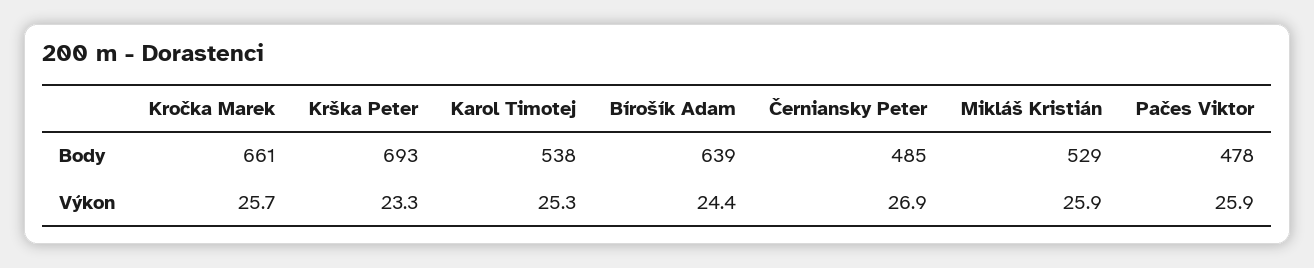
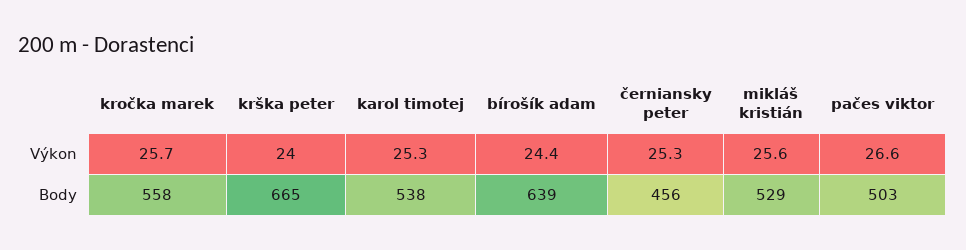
Kročka Marek, Body: 661 -> 558
Krška Peter, Body: 693 -> 665
Černiansky Peter, Body: 485 -> 456
Pačes Viktor, Body: 478 -> 503
Krška Peter, Výkon: 23.3 -> 24
Černiansky Peter, Výkon: 26.9 -> 25.3
Mikláš Kristián, Výkon: 25.9 -> 25.6
Pačes Viktor, Výkon: 25.9 -> 26.6

